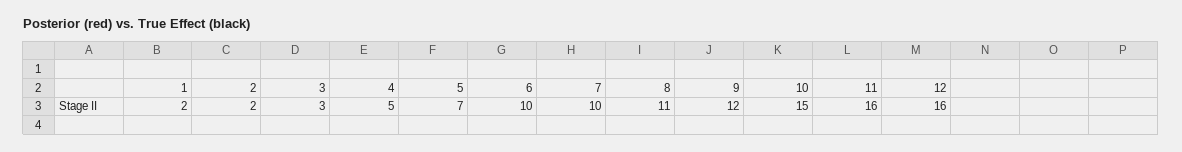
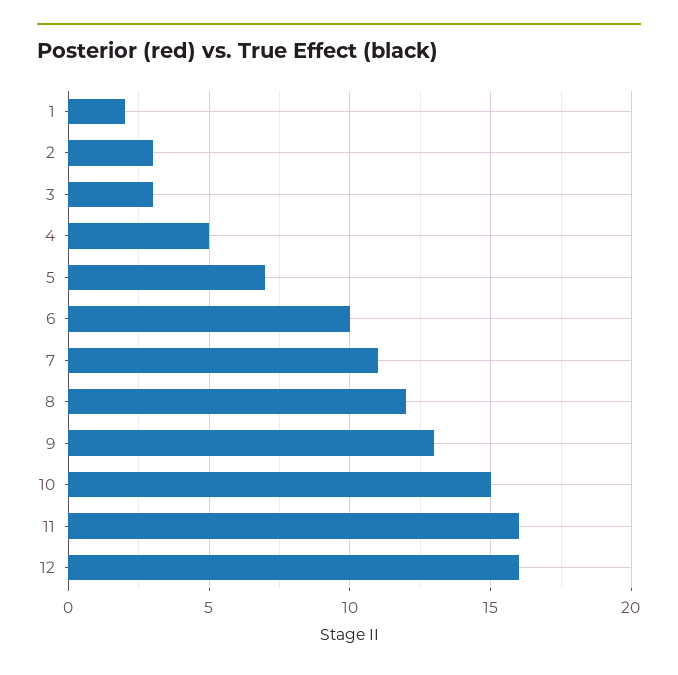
2: 2 -> 3
7: 10 -> 11
8: 11 -> 12
9: 12 -> 13

